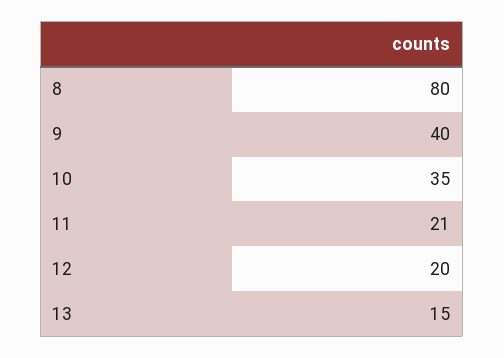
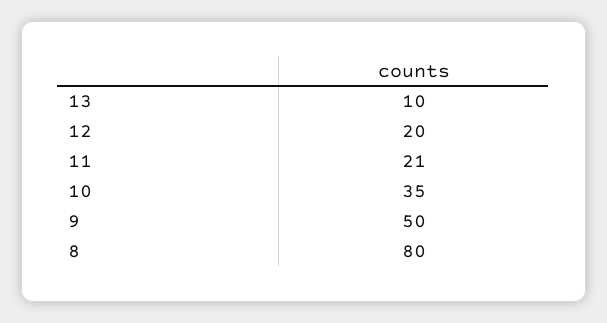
9: 40 -> 50
13: 15 -> 10

